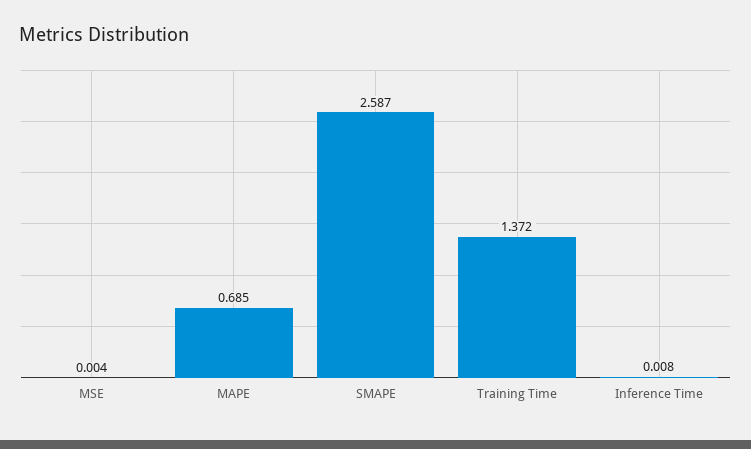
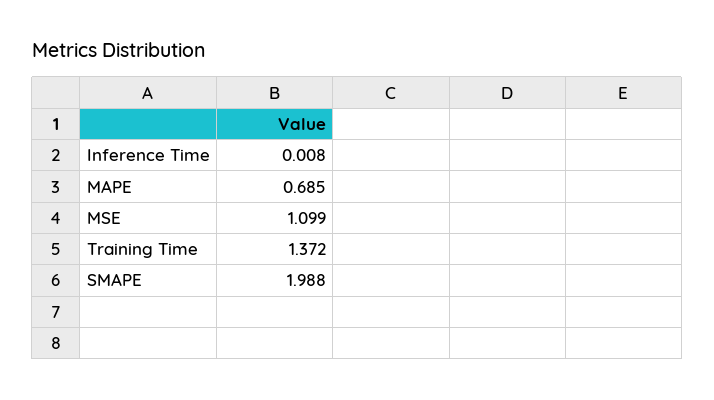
MSE: 0.004 -> 1.099
SMAPE: 2.587 -> 1.988

